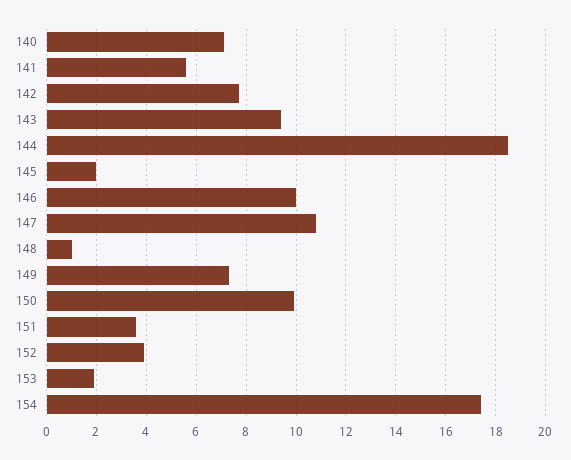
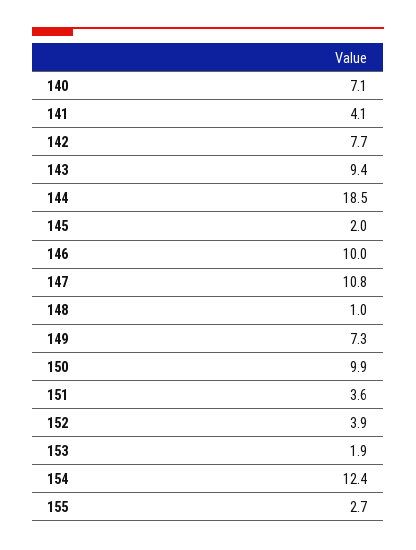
141: 5.5 -> 4.1
154: 17.5 -> 12.4
155: none -> 2.7

